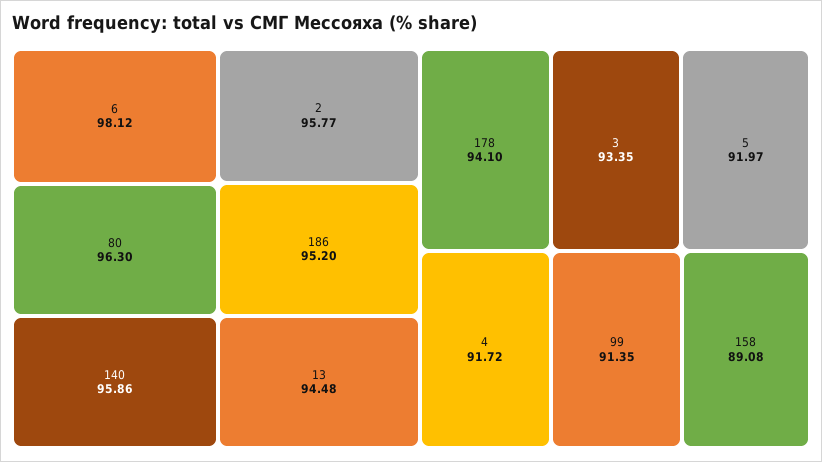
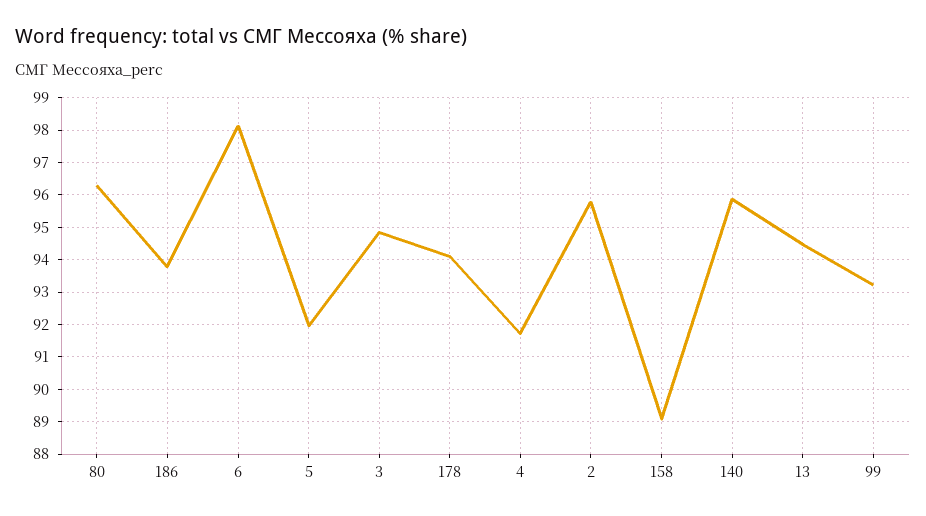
186: 95.2 -> 93.8
3: 93.35 -> 94.8
99: 91.35 -> 93.2

